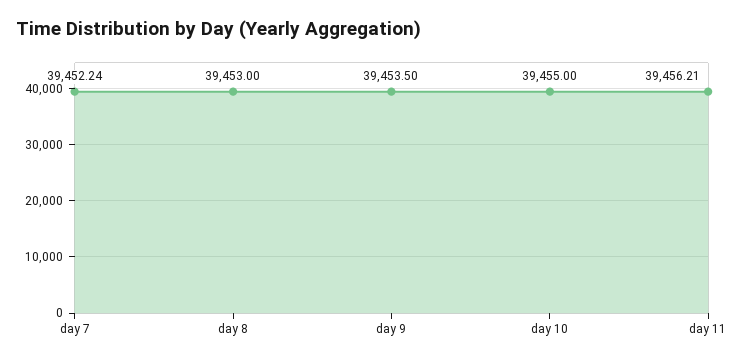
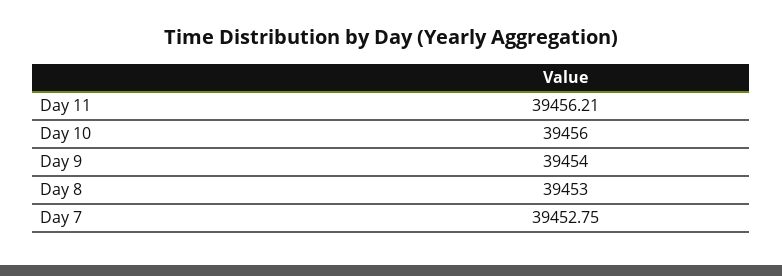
day 7: 39452.24 -> 39452.75
day 9: 39453.5 -> 39454
day 10: 39455 -> 39456

